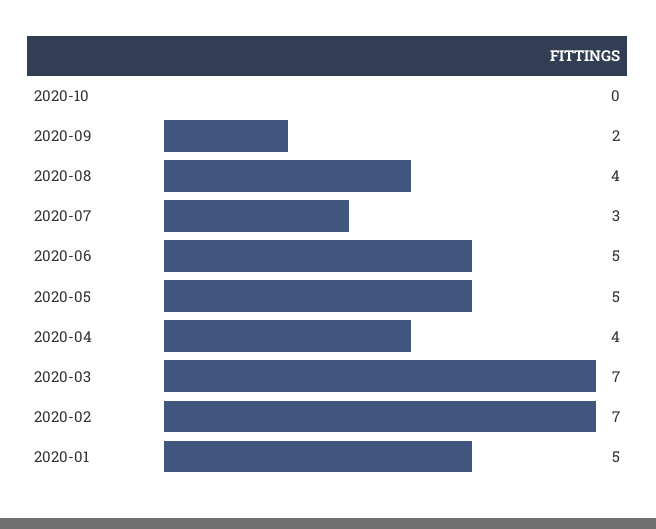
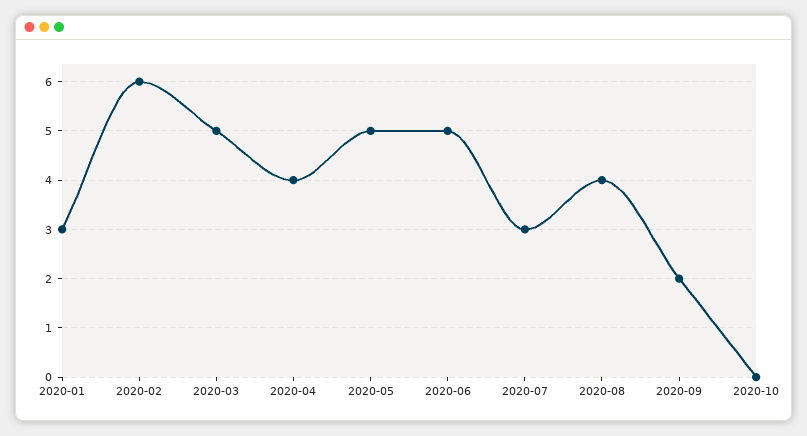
2020-03: 7 -> 5
2020-02: 7 -> 6
2020-01: 5 -> 3

